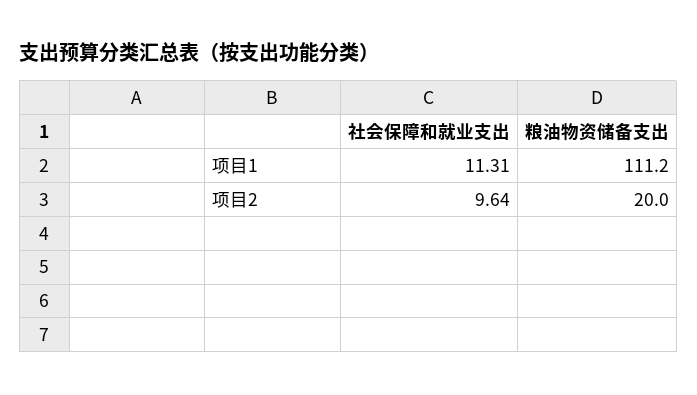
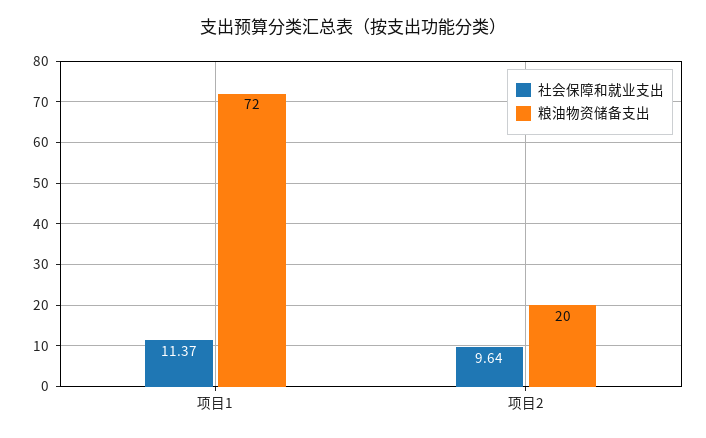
社会保障和就业支出, 项目1: 11.31 -> 11.37
粮油物资储备支出, 项目1: 111.2 -> 72

